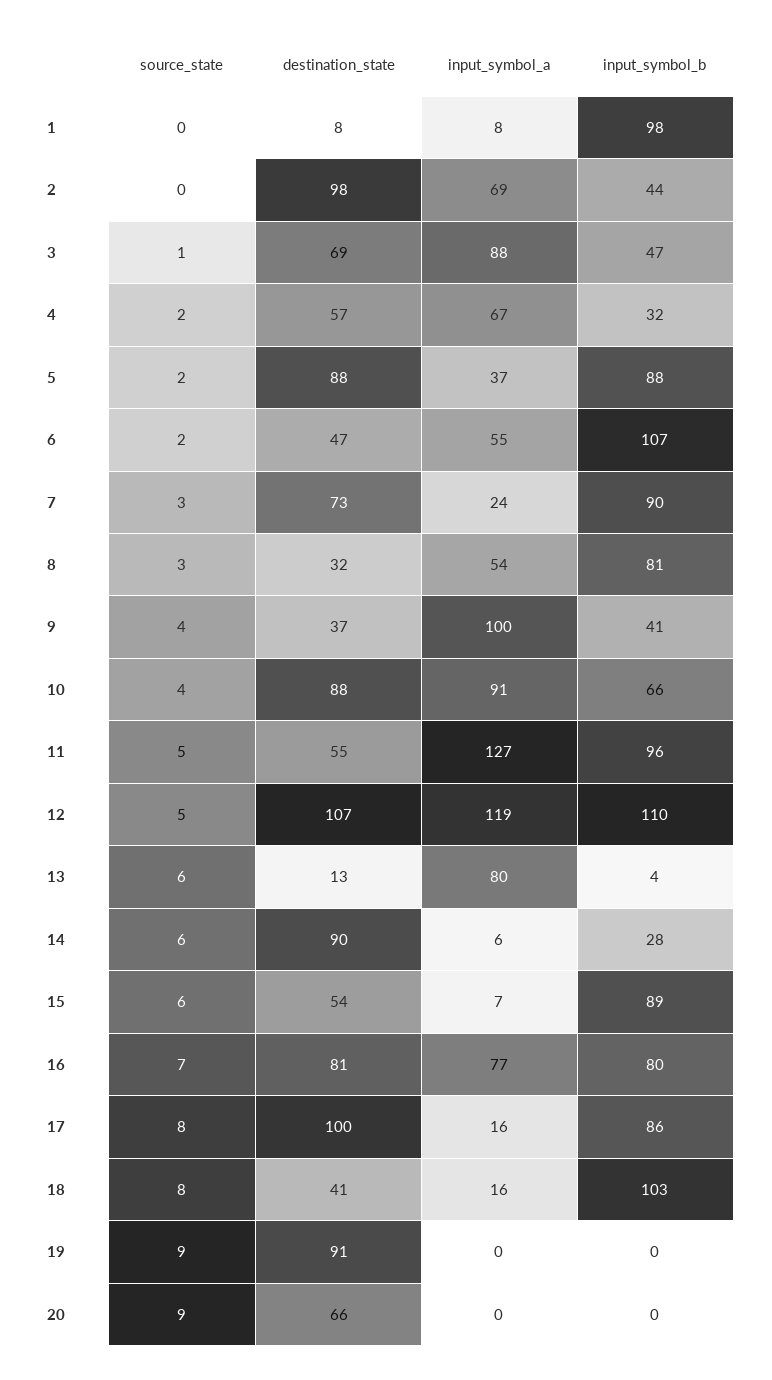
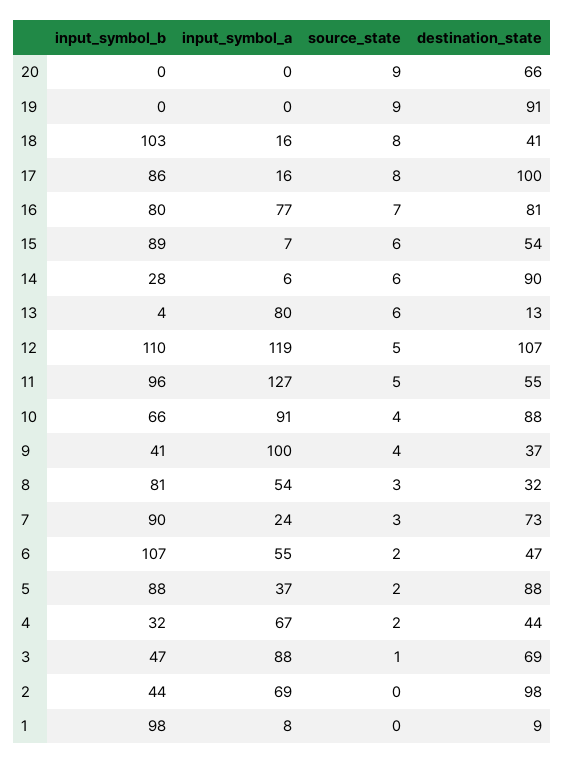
destination_state, 1: 8 -> 9
destination_state, 4: 57 -> 44

